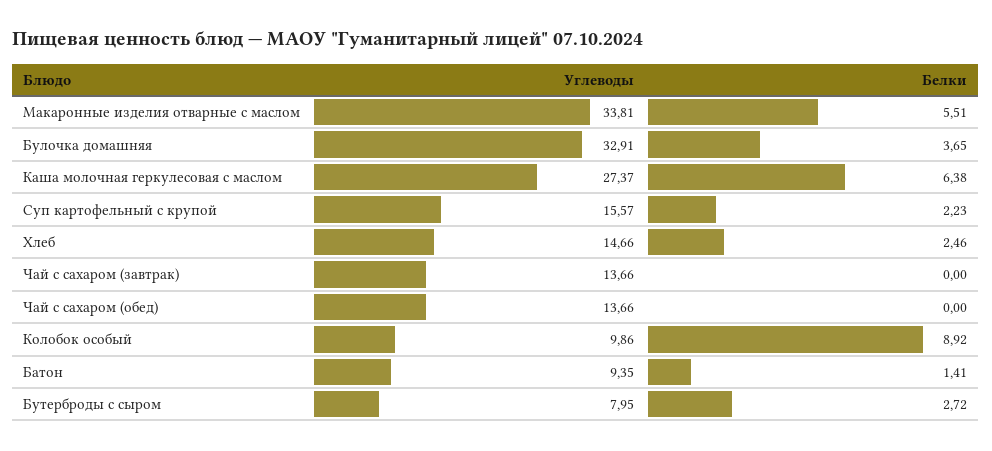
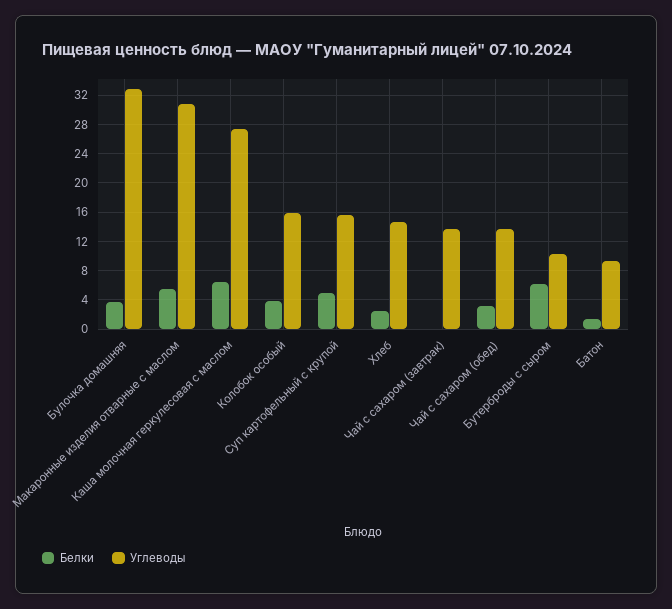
Углеводы, Макаронные изделия отварные с маслом: 33.81 -> 31
Белки, Суп картофельный с крупой: 2.23 -> 5
Белки, Чай с сахаром (обед): 0 -> 3
Углеводы, Колобок особый: 9.86 -> 16
Белки, Колобок особый: 8.92 -> 4
Углеводы, Бутерброды с сыром: 7.95 -> 10
Белки, Бутерброды с сыром: 2.72 -> 6

